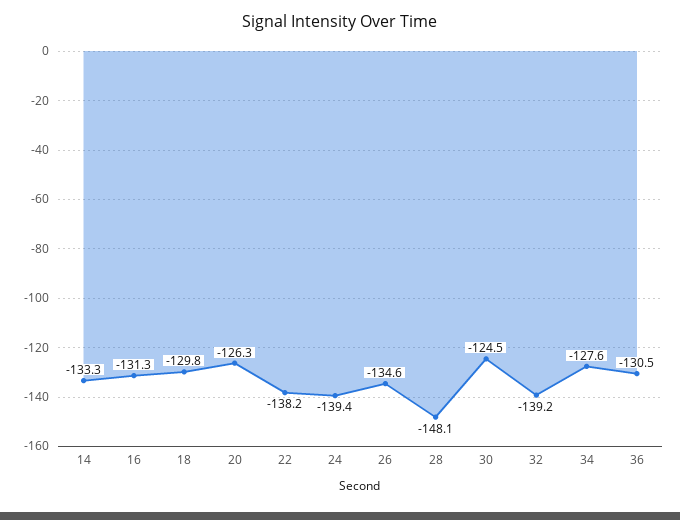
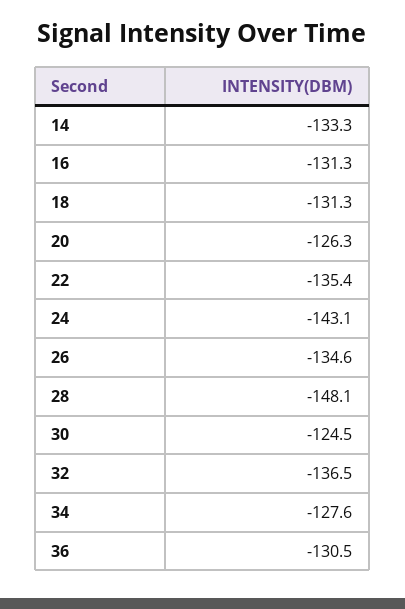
18: -129.8 -> -131.3
22: -138.2 -> -135.4
24: -139.4 -> -143.1
32: -139.2 -> -136.5

